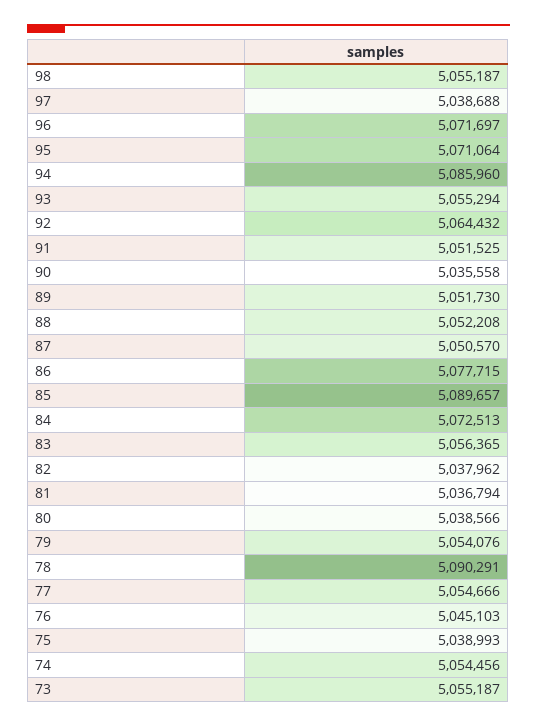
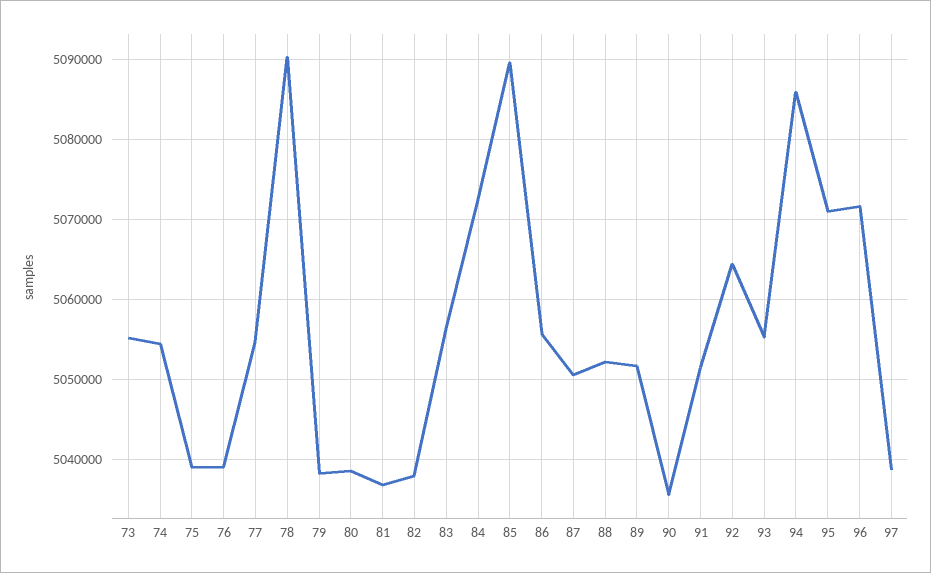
98: 5055187 -> none
86: 5077715 -> 5056000
79: 5054076 -> 5038000
76: 5045103 -> 5039000

